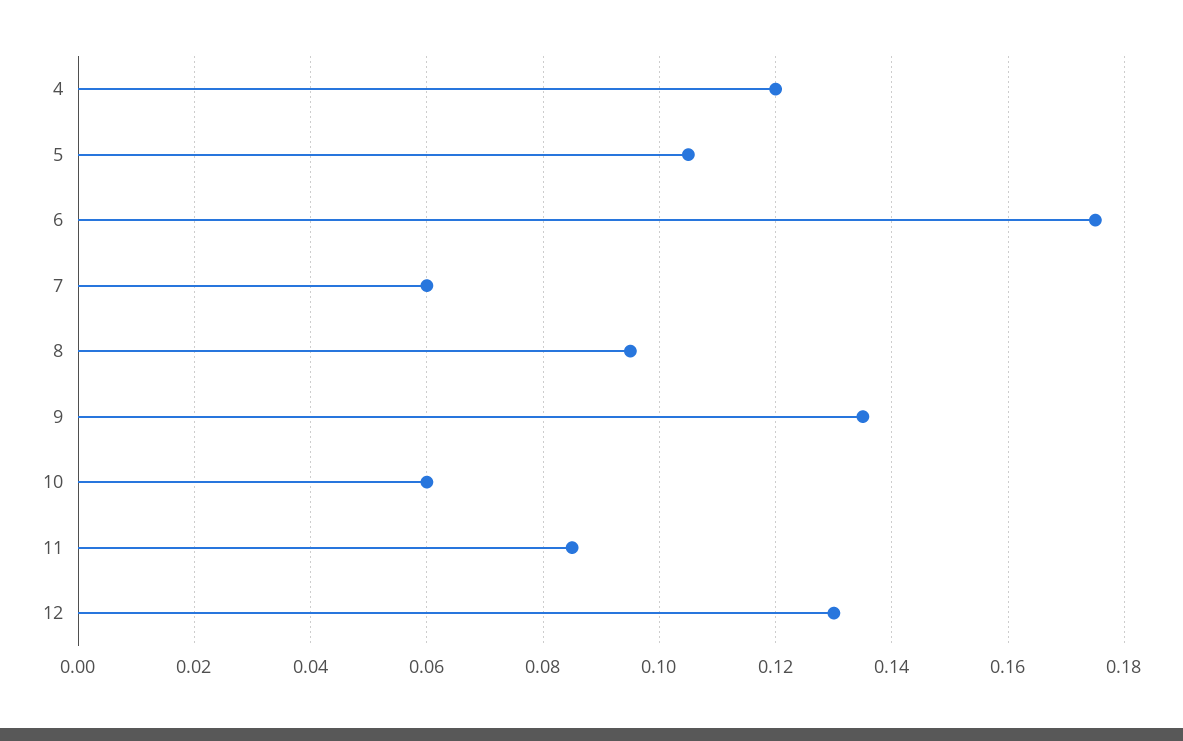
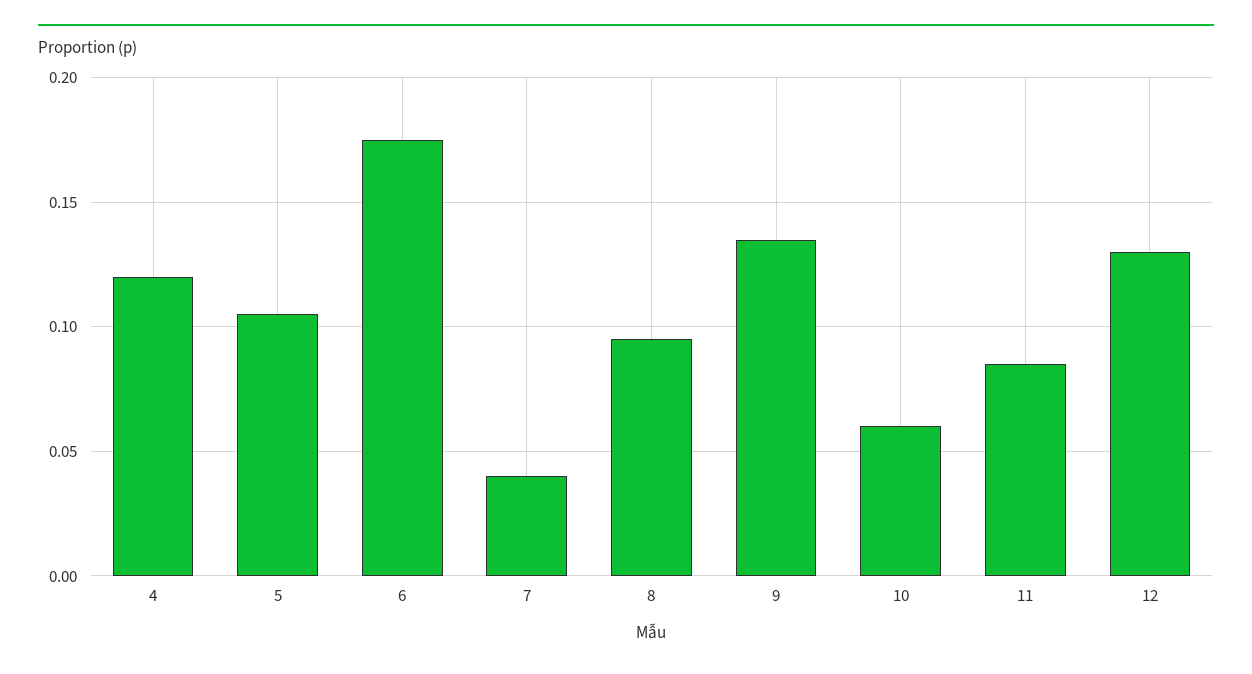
7: 0.06 -> 0.04

